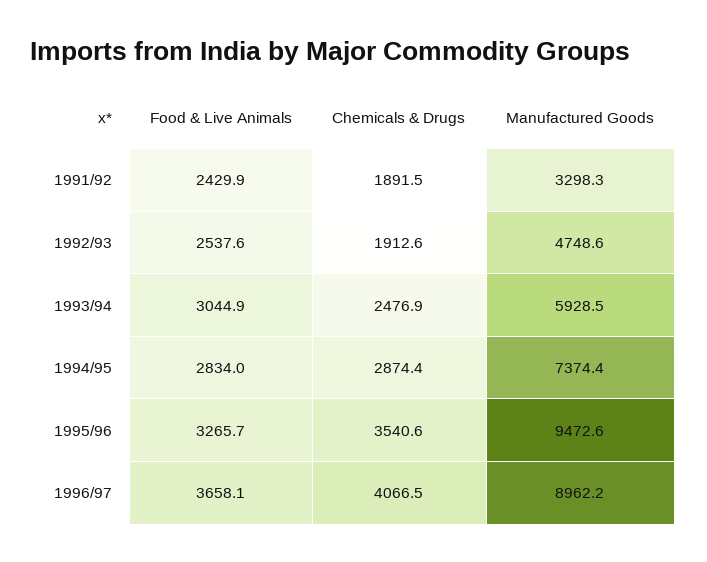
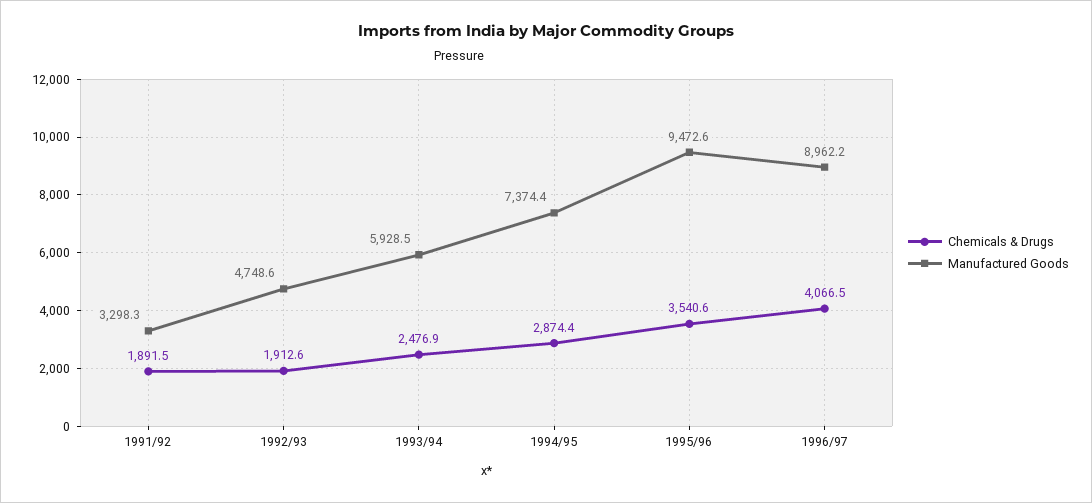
Food & Live Animals, 1991/92: 2429.9 -> none
Food & Live Animals, 1992/93: 2537.6 -> none
Food & Live Animals, 1993/94: 3044.9 -> none
Food & Live Animals, 1994/95: 2834 -> none
Food & Live Animals, 1995/96: 3265.7 -> none
Food & Live Animals, 1996/97: 3658.1 -> none

